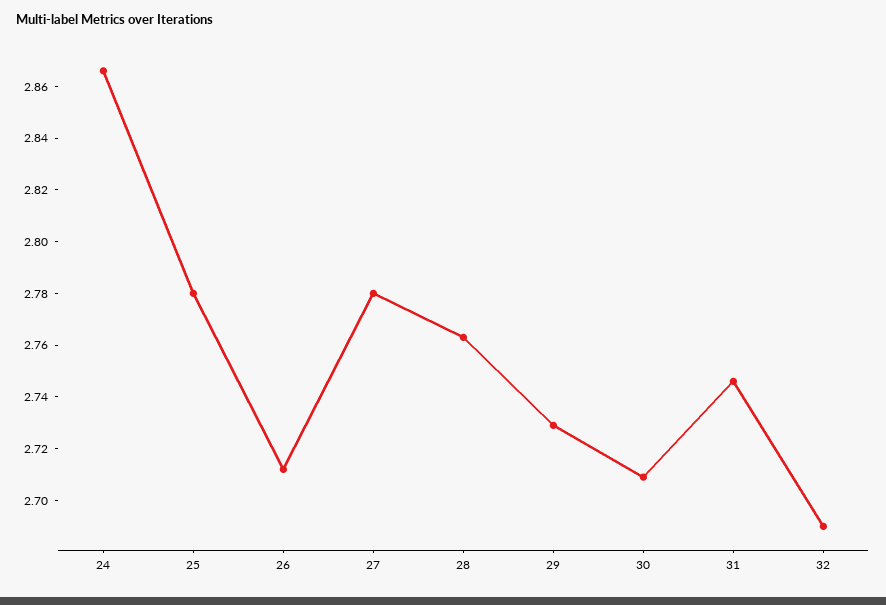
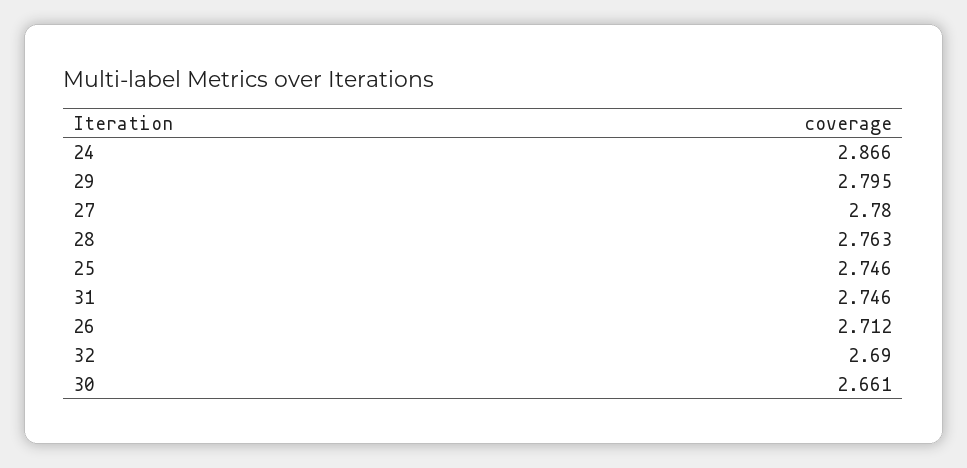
25: 2.78 -> 2.746
29: 2.73 -> 2.795
30: 2.71 -> 2.661

